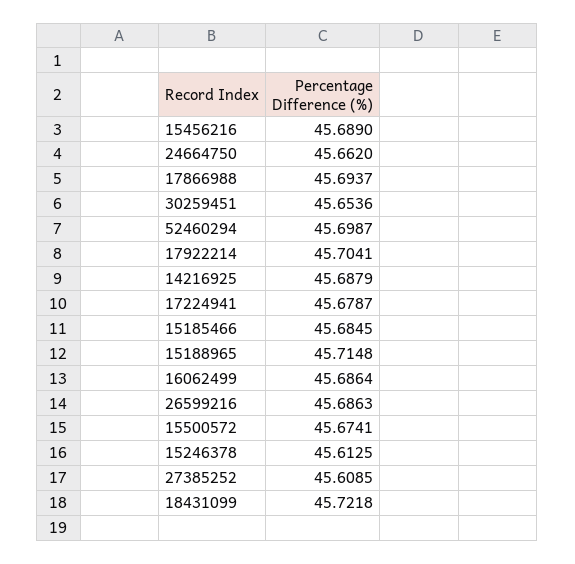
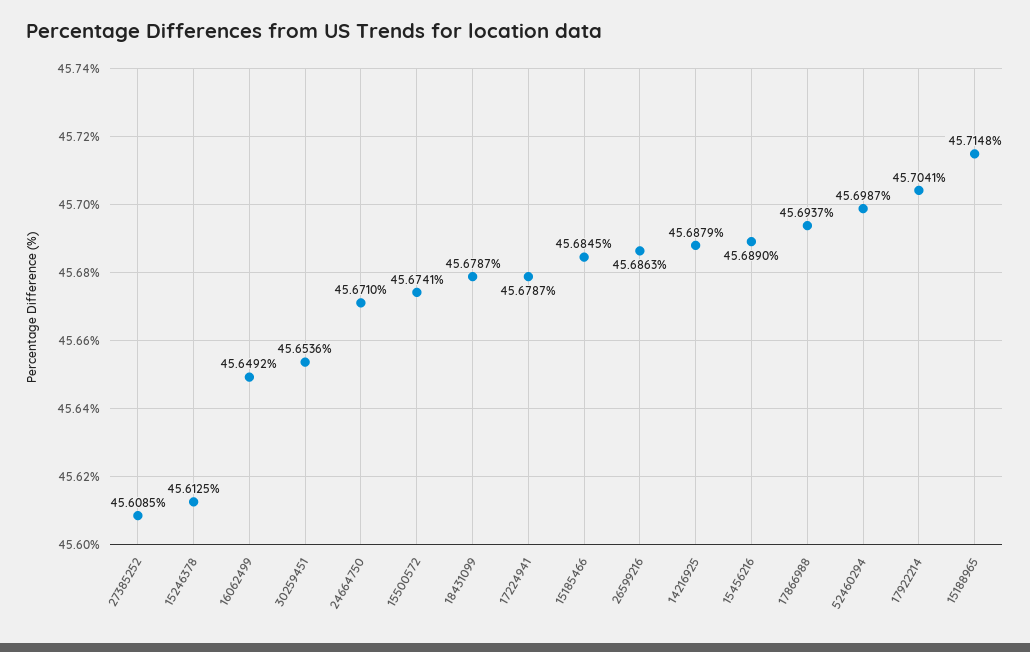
24664750: 45.662 -> 45.671
16062499: 45.6864 -> 45.6492
18431099: 45.7218 -> 45.6787

